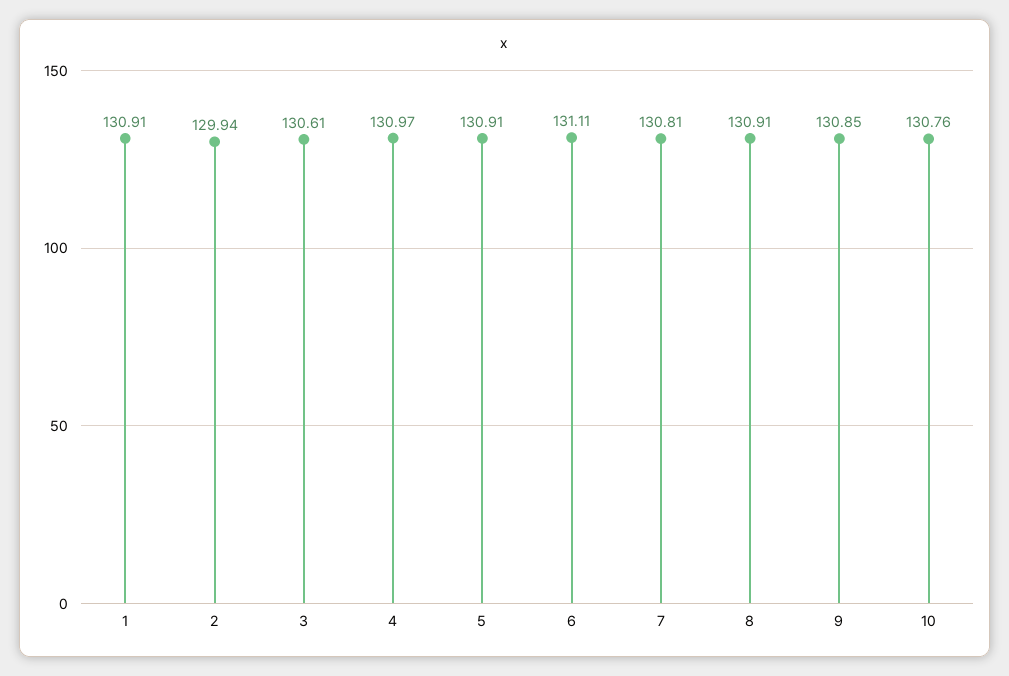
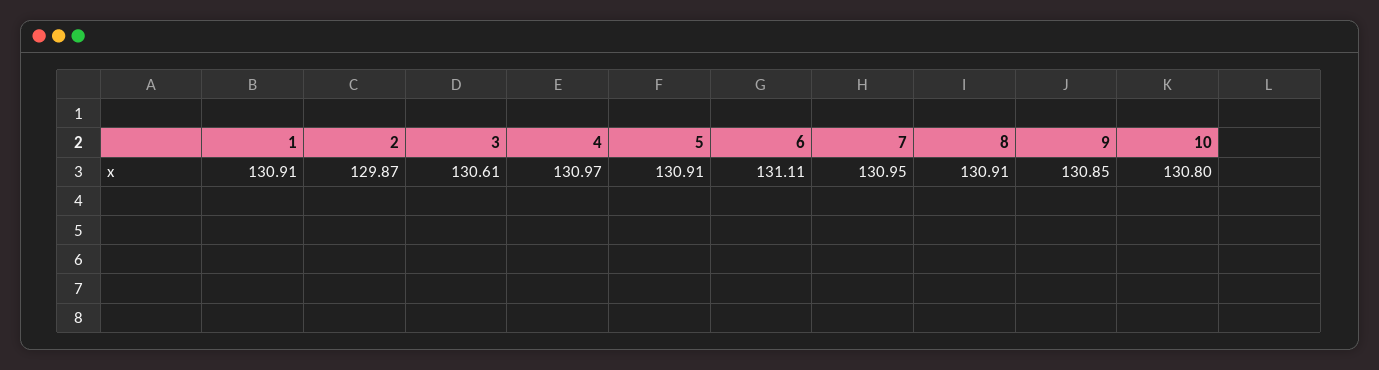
2: 129.94 -> 129.87
7: 130.81 -> 130.95
10: 130.76 -> 130.8

